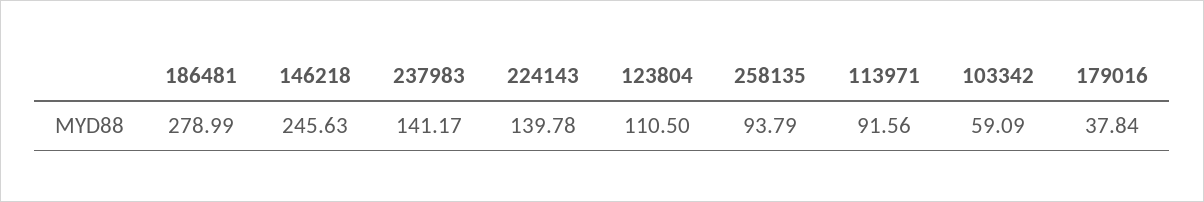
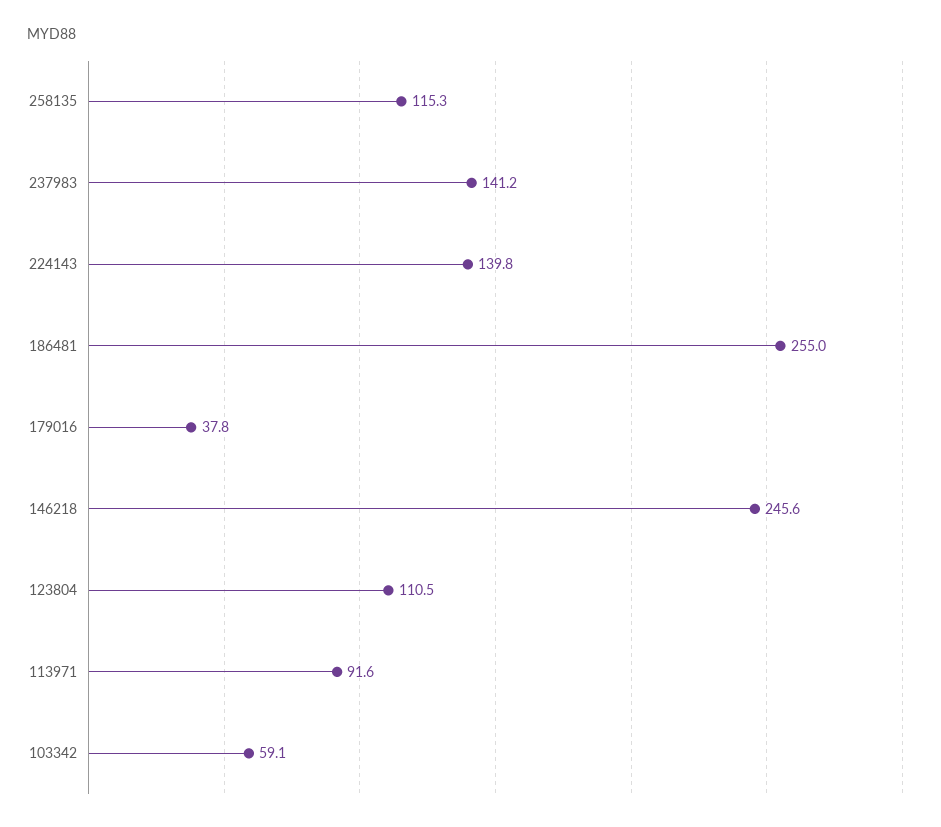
186481: 278.99 -> 255
258135: 93.79 -> 115.3

